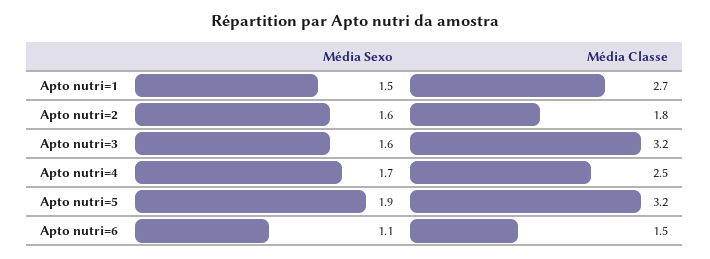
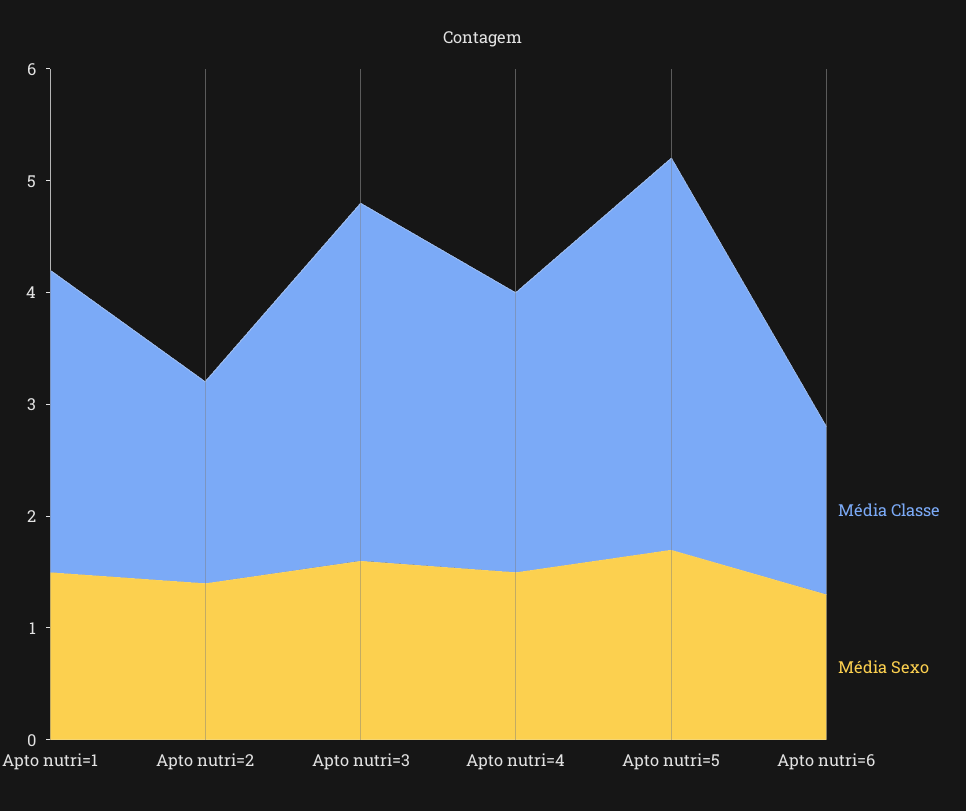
Média Sexo, Apto nutri=2: 1.6 -> 1.4
Média Sexo, Apto nutri=4: 1.7 -> 1.5
Média Sexo, Apto nutri=5: 1.9 -> 1.7
Média Classe, Apto nutri=5: 3.2 -> 3.5
Média Sexo, Apto nutri=6: 1.1 -> 1.3

